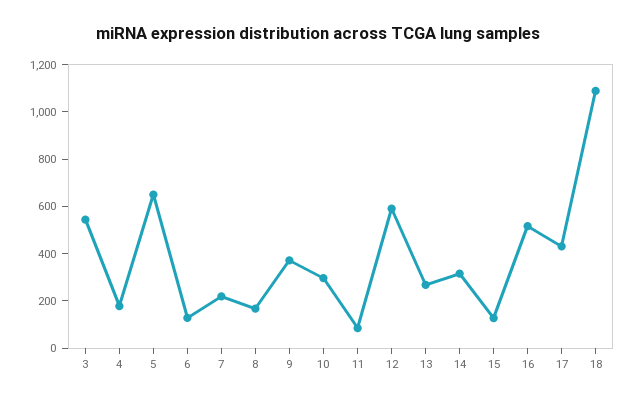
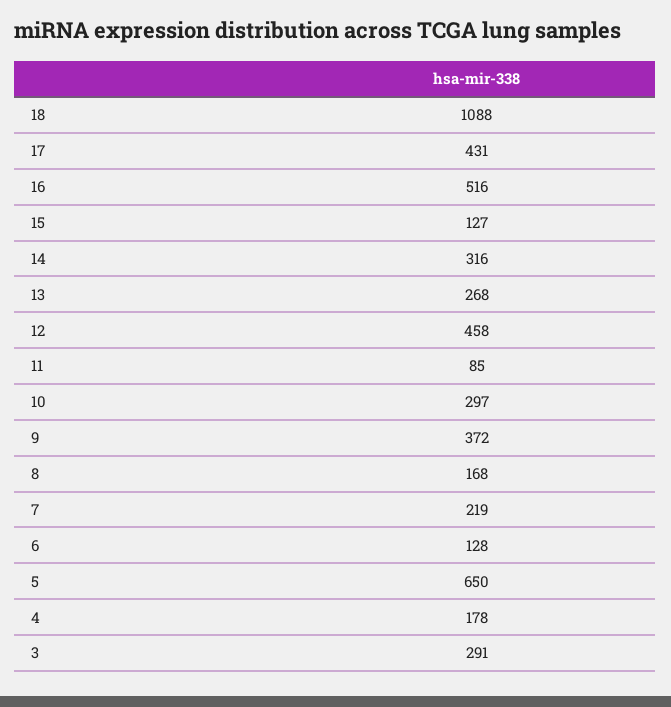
3: 550 -> 291
12: 600 -> 458

